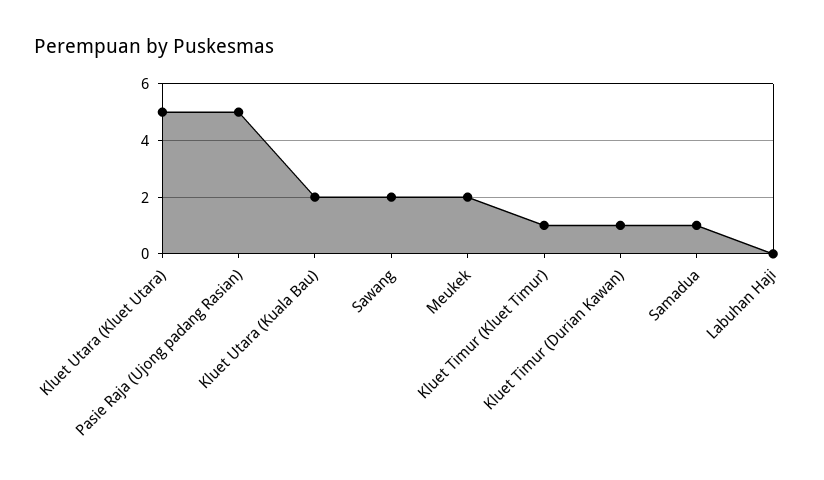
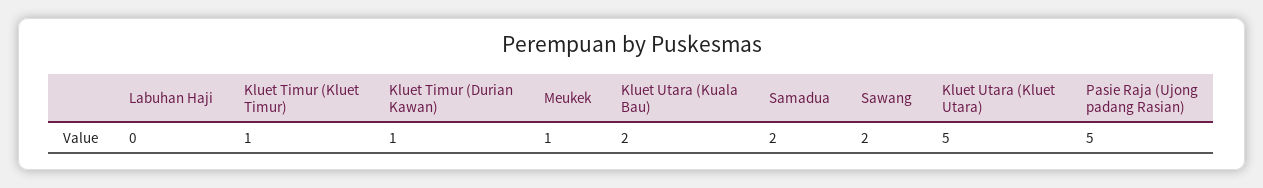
Meukek: 2 -> 1
Samadua: 1 -> 2

